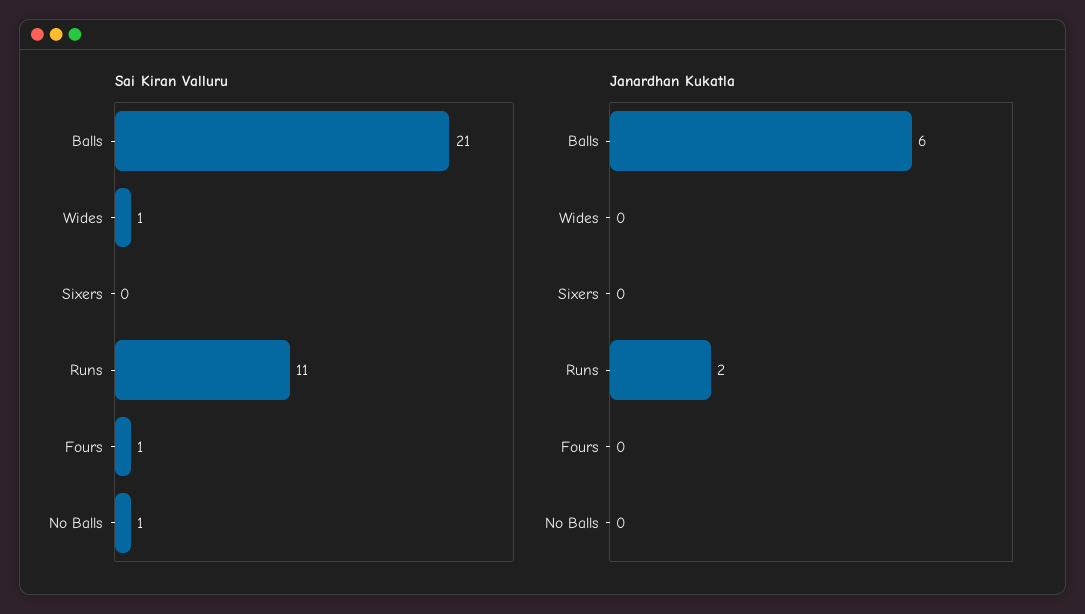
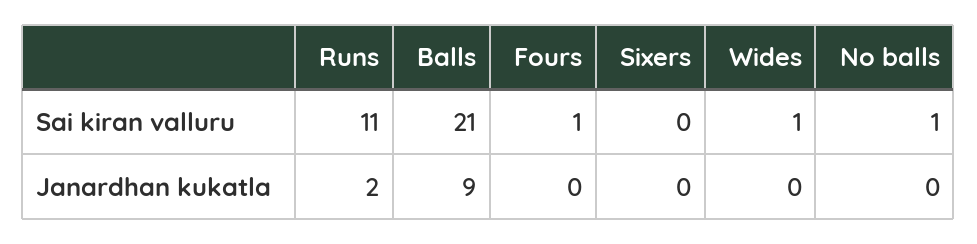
Janardhan Kukatla, Balls: 6 -> 9

